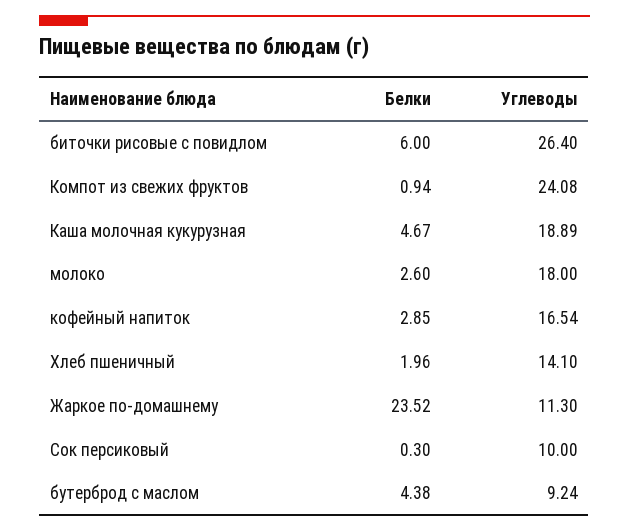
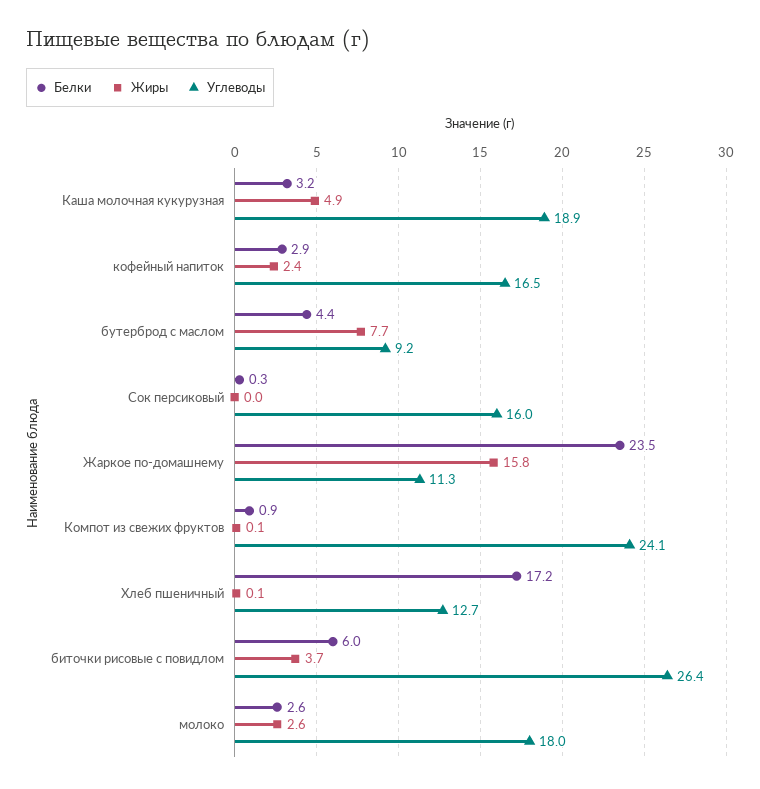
Белки, Каша молочная кукурузная: 4.67 -> 3.2
Белки, Хлеб пшеничный: 1.96 -> 17.2
Углеводы, Хлеб пшеничный: 14.1 -> 12.7
Углеводы, Сок персиковый: 10 -> 16
Жиры, Каша молочная кукурузная: none -> 4.9
Жиры, кофейный напиток: none -> 2.4
Жиры, бутерброд с маслом: none -> 7.7
Жиры, Сок персиковый: none -> 0
Жиры, Жаркое по-домашнему: none -> 15.8
Жиры, Компот из свежих фруктов: none -> 0.1
Жиры, Хлеб пшеничный: none -> 0.1
Жиры, биточки рисовые с повидлом: none -> 3.7
Жиры, молоко: none -> 2.6

